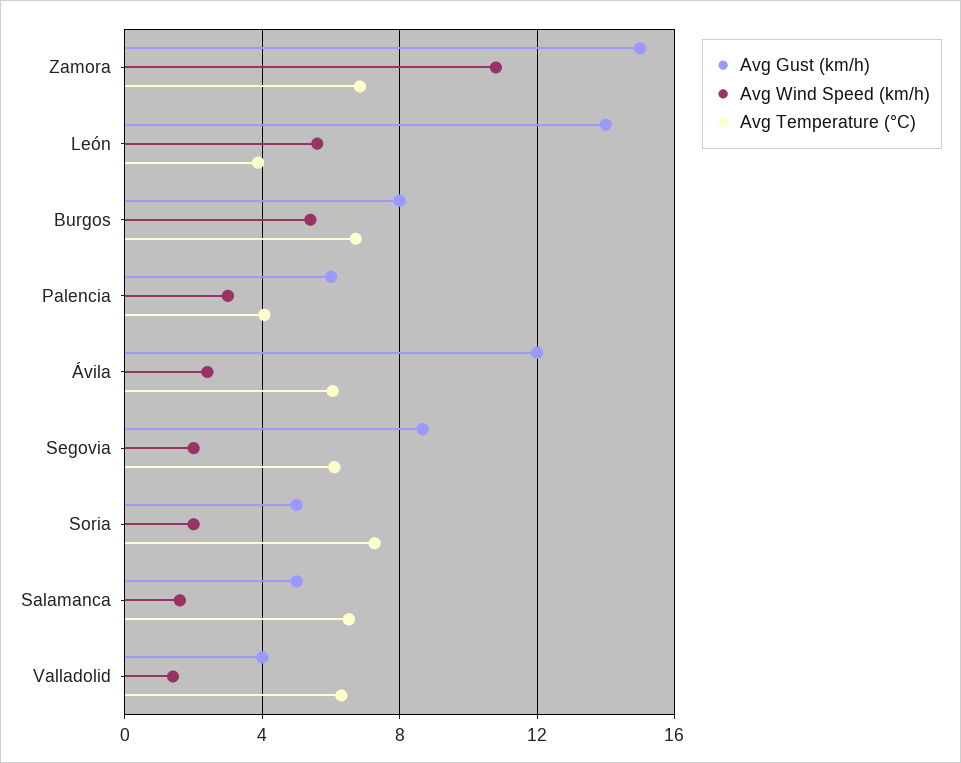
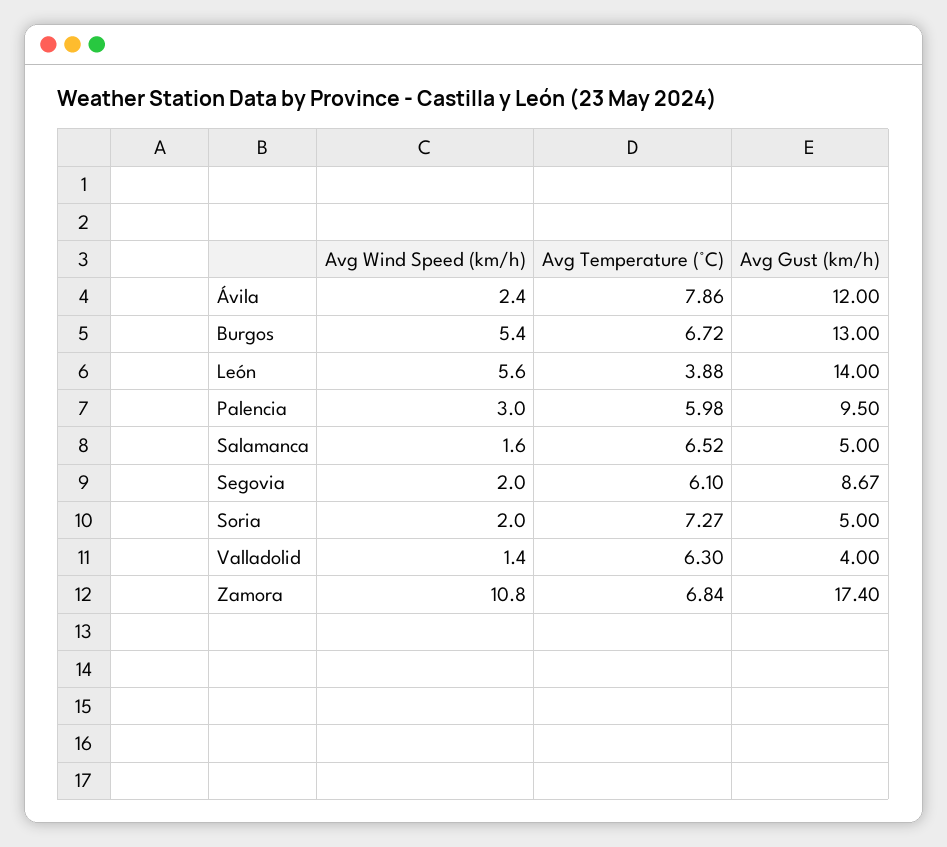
Avg Gust (km/h), Zamora: 15 -> 17.4
Avg Gust (km/h), Burgos: 8 -> 13
Avg Gust (km/h), Palencia: 6 -> 9.5
Avg Temperature (°C), Palencia: 4 -> 5.98
Avg Temperature (°C), Ávila: 6 -> 7.86

